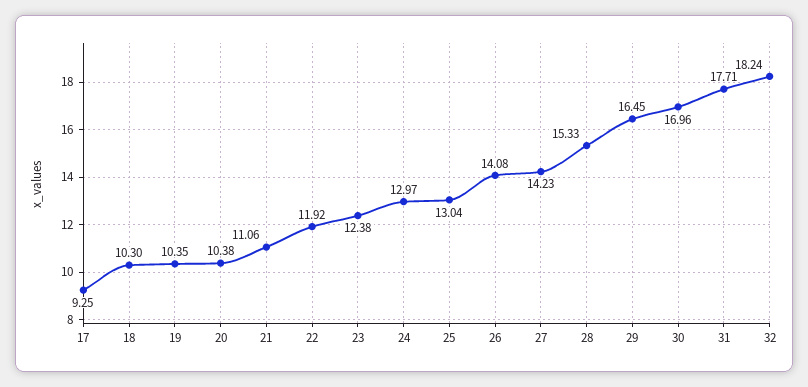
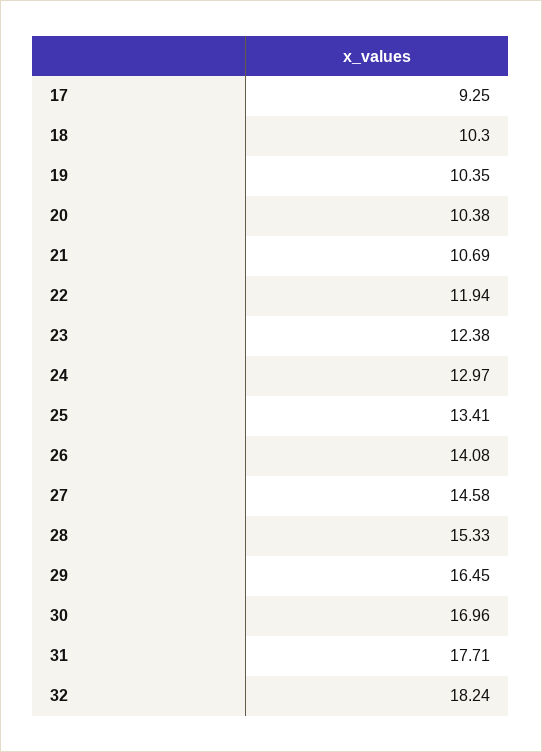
21: 11.06 -> 10.69
22: 11.92 -> 11.94
25: 13.04 -> 13.41
27: 14.23 -> 14.58

